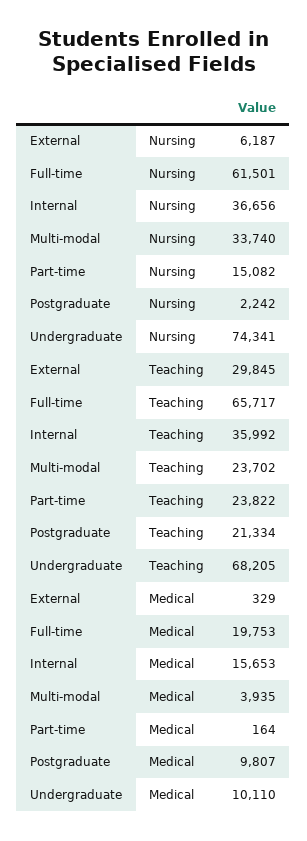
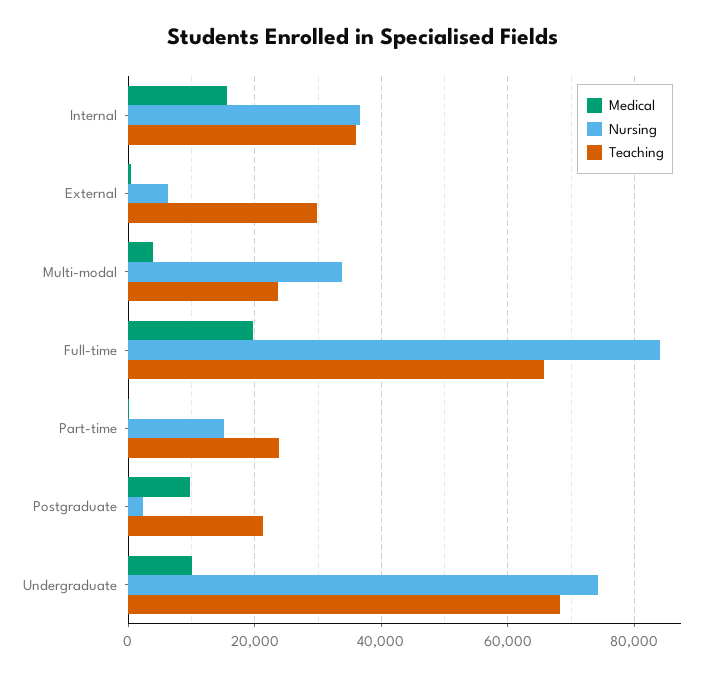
Nursing, Full-time: 61501 -> 84000

